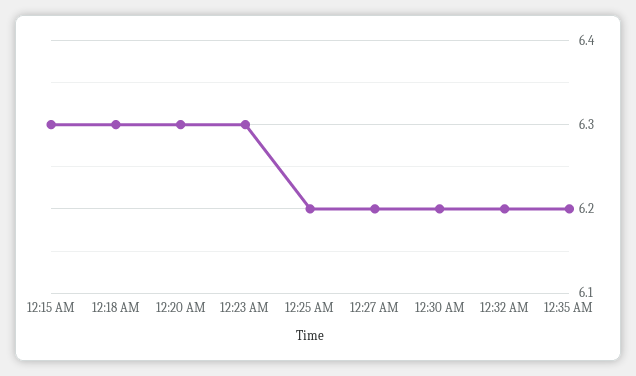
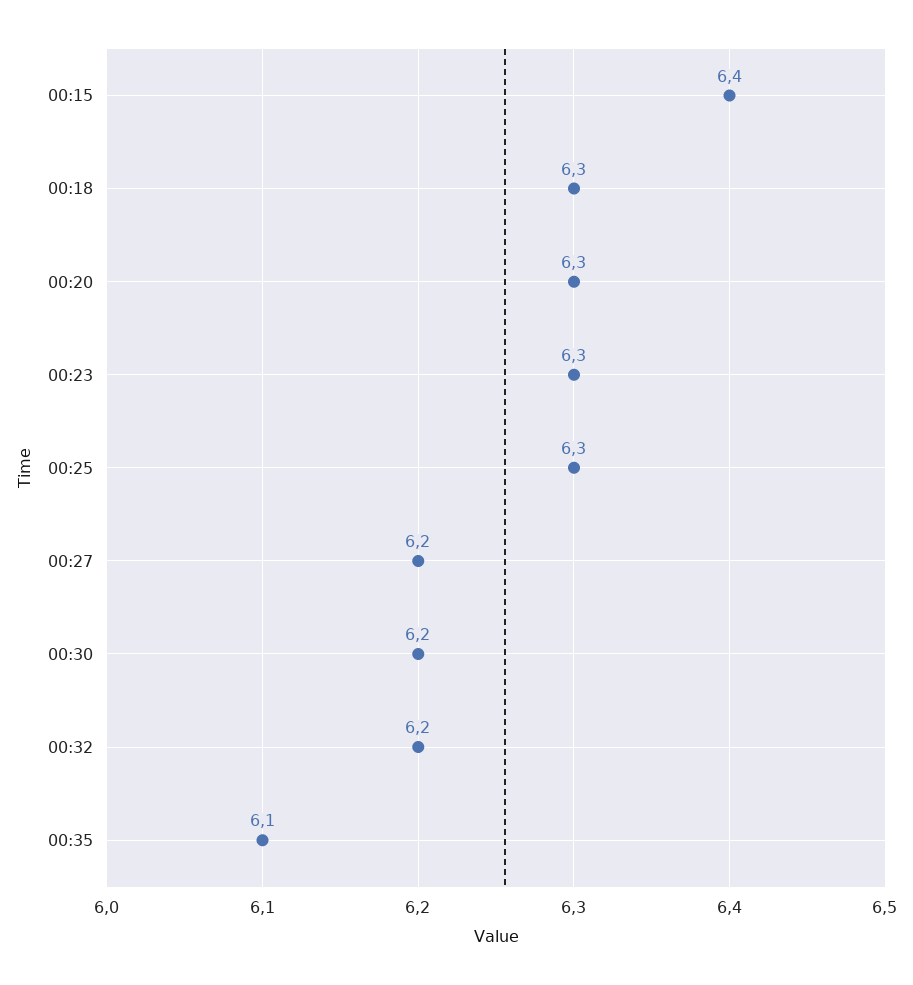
12:15 AM: 6.3 -> 6.4
12:25 AM: 6.2 -> 6.3
12:35 AM: 6.2 -> 6.1

